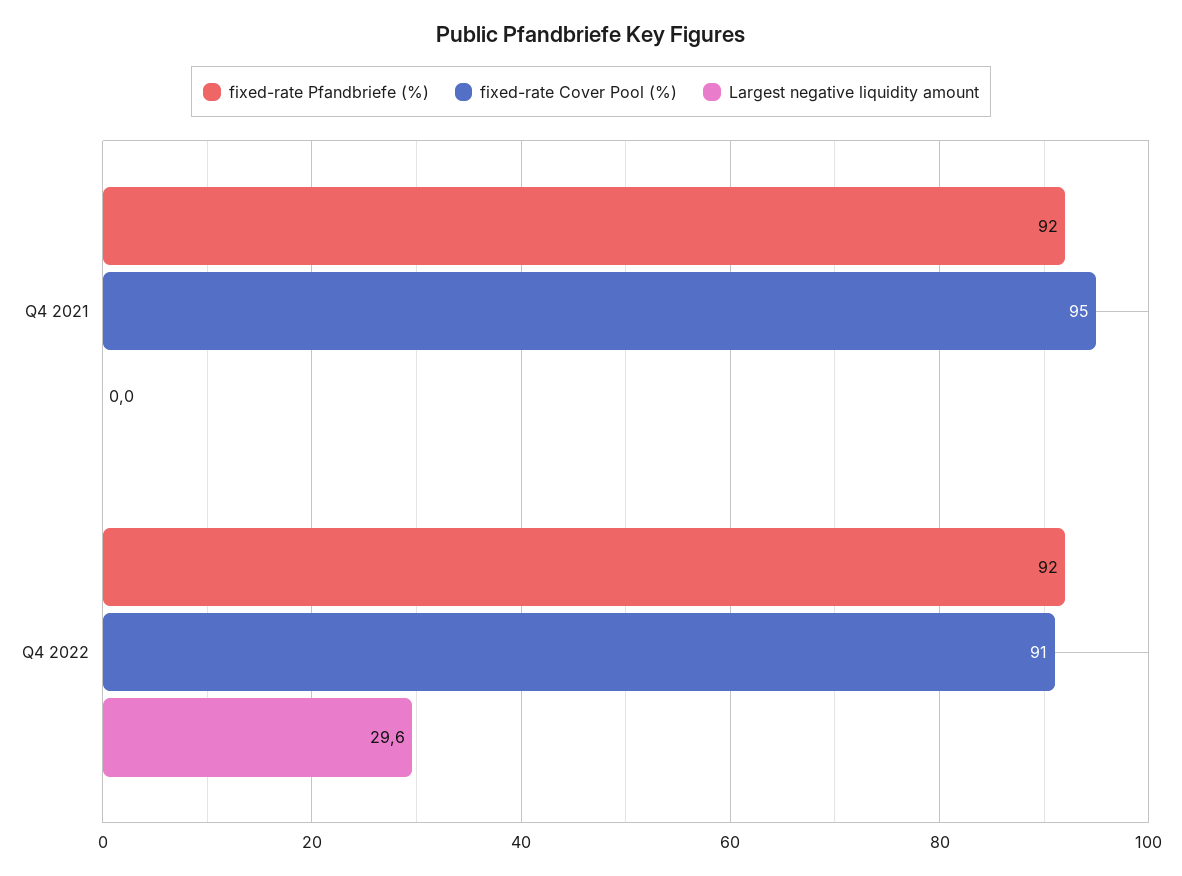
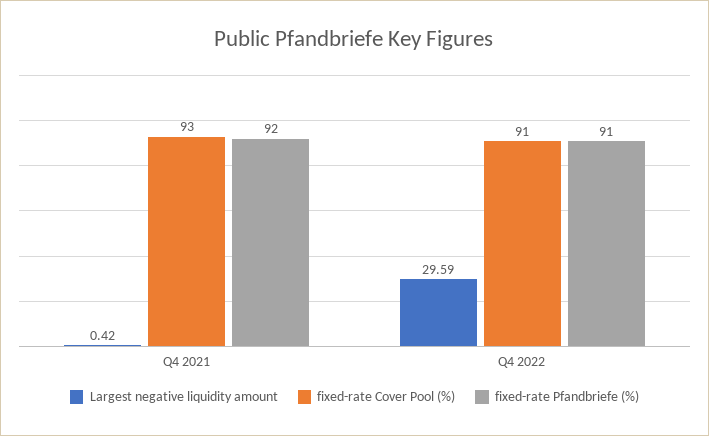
fixed-rate Cover Pool (%), Q4 2021: 95 -> 93
Largest negative liquidity amount, Q4 2021: 0 -> 0.42
fixed-rate Pfandbriefe (%), Q4 2022: 92 -> 91

